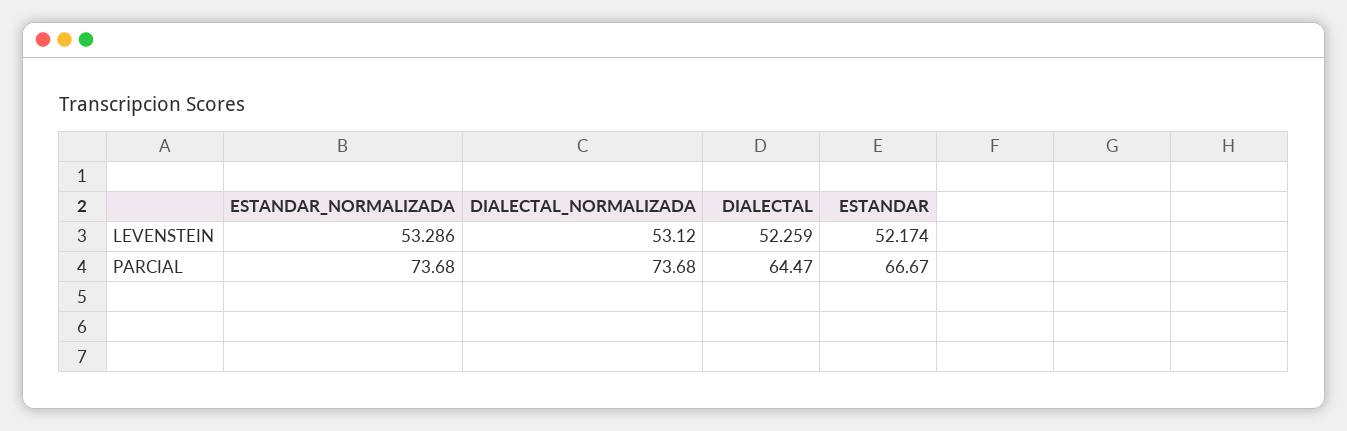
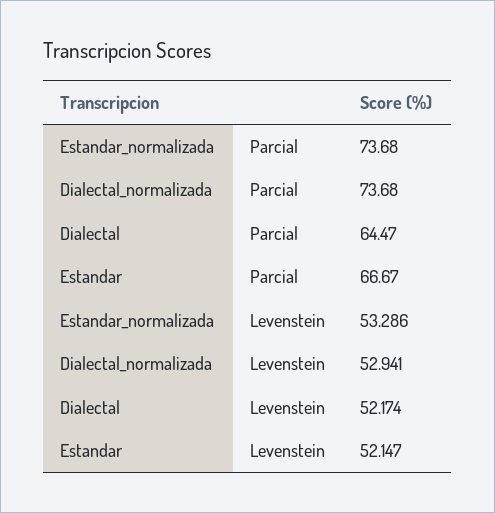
DIALECTAL_NORMALIZADA, LEVENSTEIN: 53.12 -> 52.941
DIALECTAL, LEVENSTEIN: 52.259 -> 52.174
ESTANDAR, LEVENSTEIN: 52.174 -> 52.147

